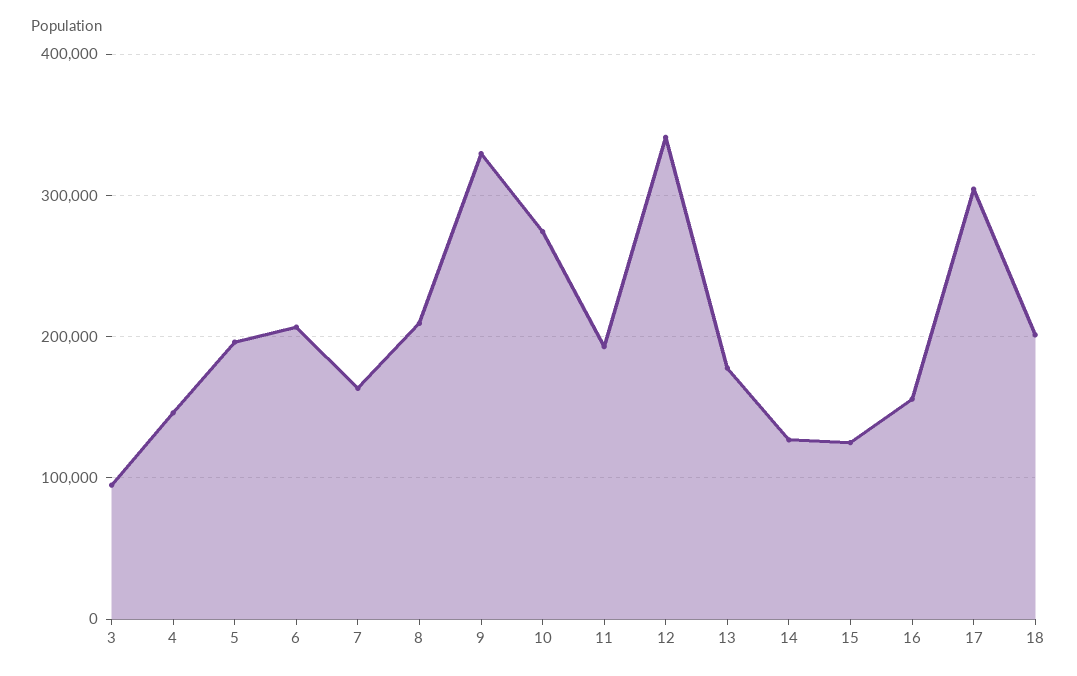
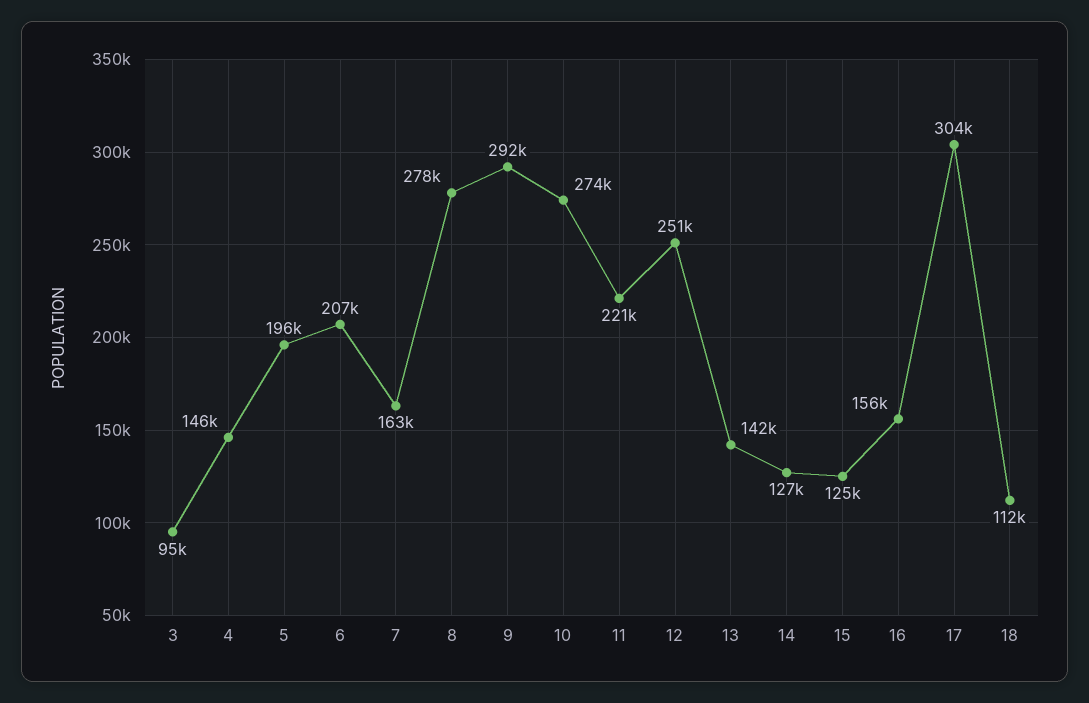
8: 210000 -> 278000
9: 330000 -> 292000
11: 190000 -> 221000
12: 340000 -> 251000
13: 180000 -> 142000
18: 200000 -> 112000

